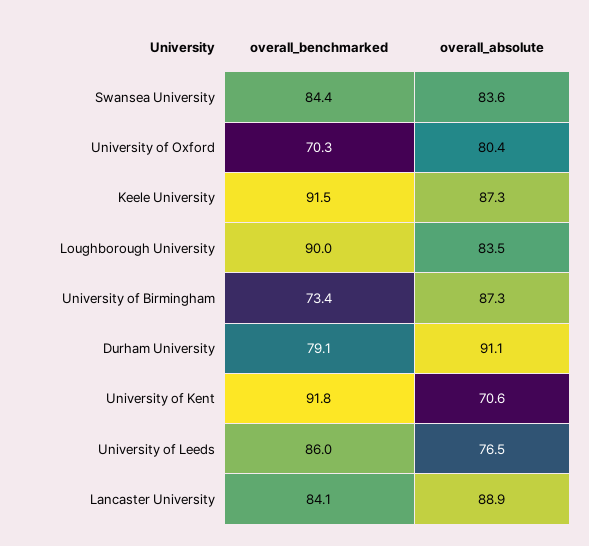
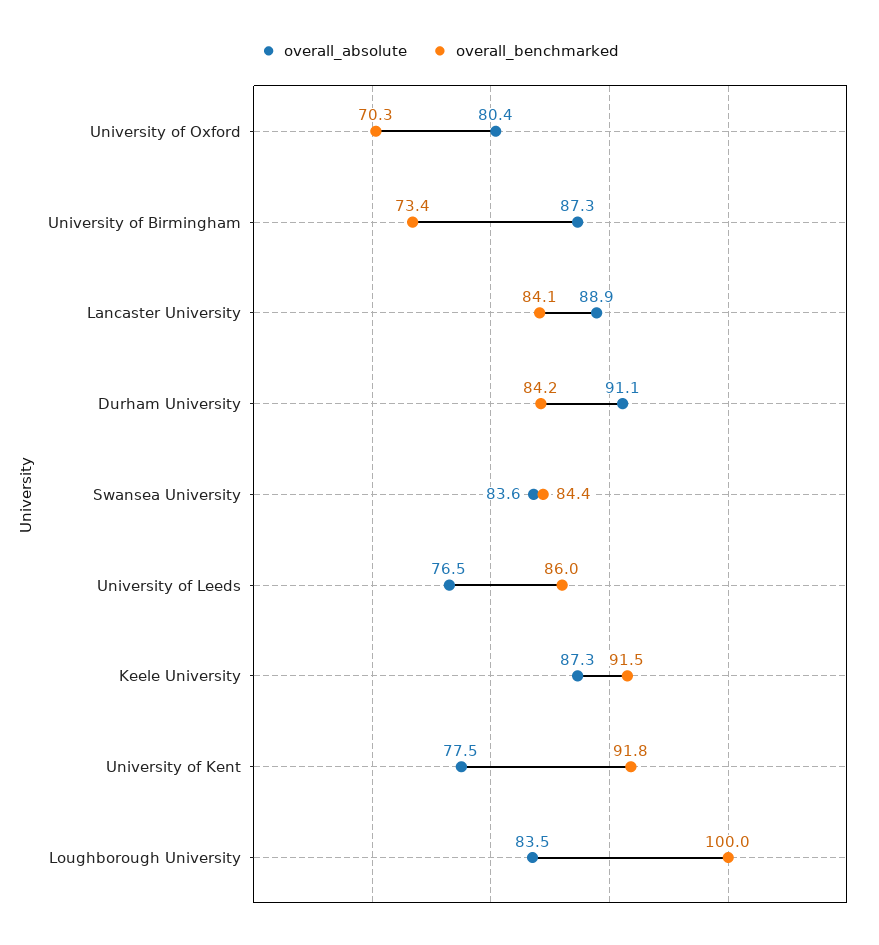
overall_benchmarked, Loughborough University: 90 -> 100
overall_benchmarked, Durham University: 79.1 -> 84.2
overall_absolute, University of Kent: 70.6 -> 77.5

